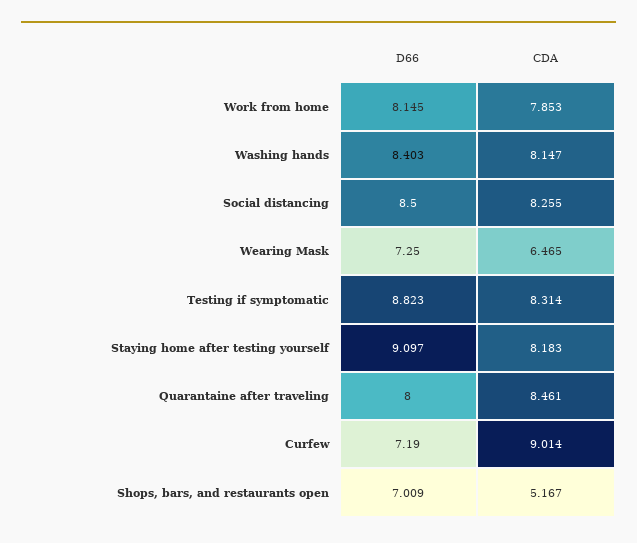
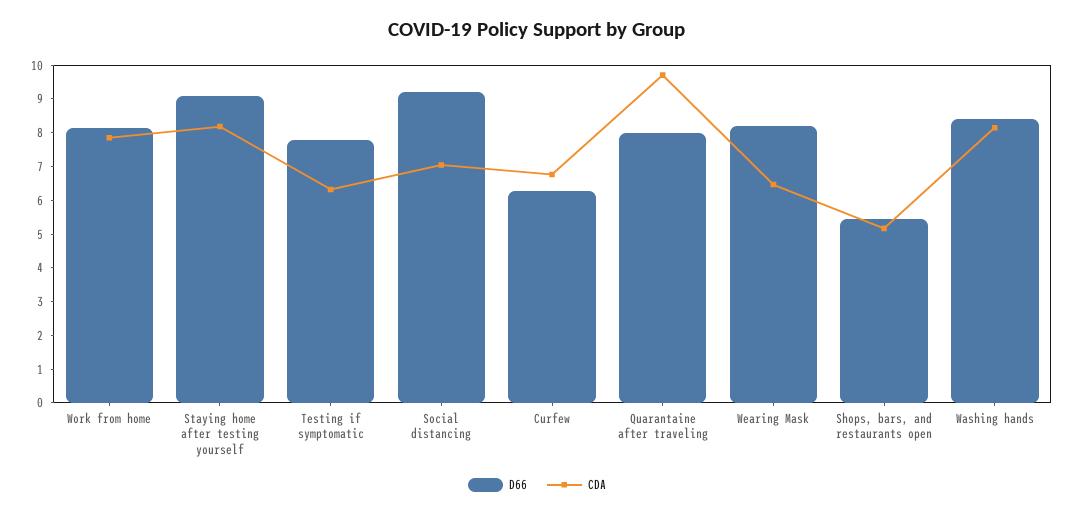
D66, Social distancing: 8.5 -> 9.25
CDA, Social distancing: 8.255 -> 7
D66, Wearing Mask: 7.25 -> 8.25
D66, Testing if symptomatic: 8.823 -> 7.75
CDA, Testing if symptomatic: 8.314 -> 6.25
CDA, Quarantaine after traveling: 8.461 -> 9.75
D66, Curfew: 7.19 -> 6.25
CDA, Curfew: 9.014 -> 6.75
D66, Shops, bars, and restaurants open: 7.009 -> 5.5

